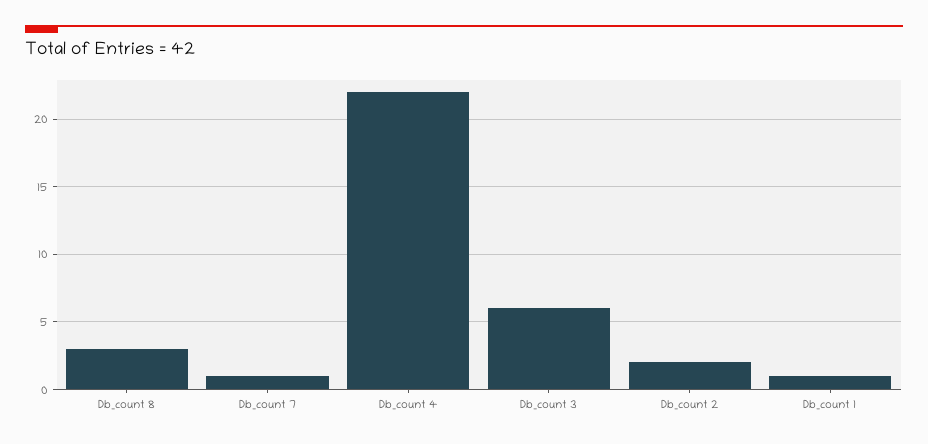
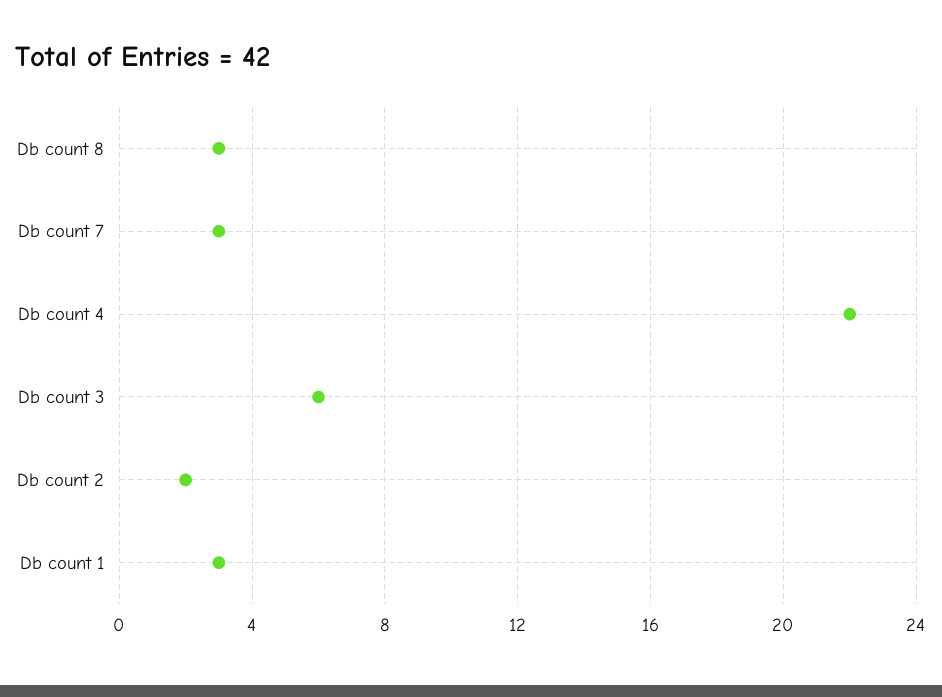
Db_count 7: 1 -> 3
Db_count 1: 1 -> 3

